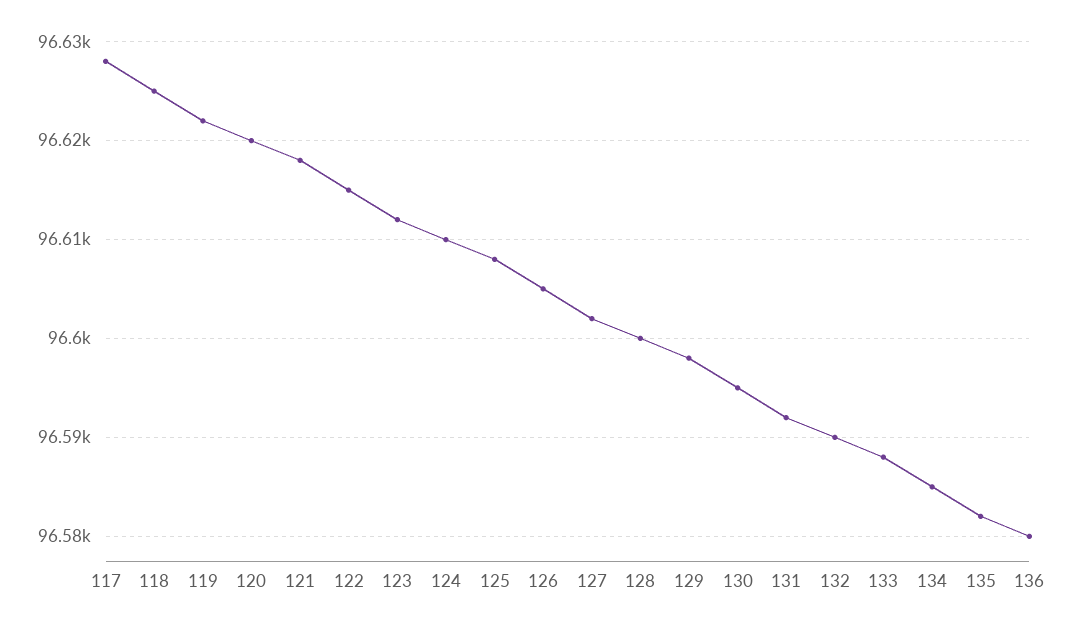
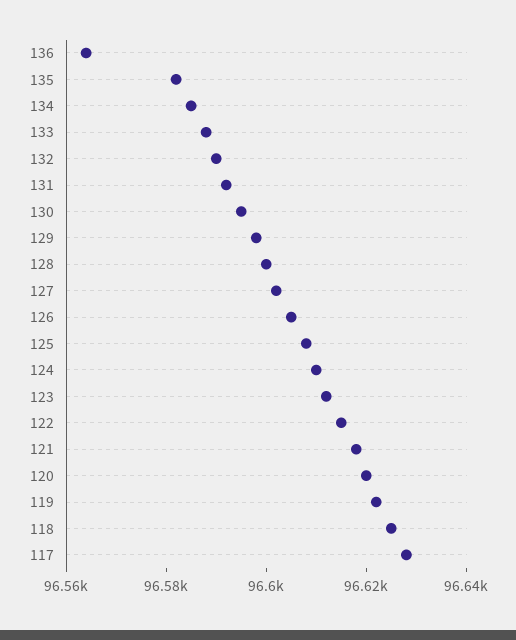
136: 96580 -> 96565

